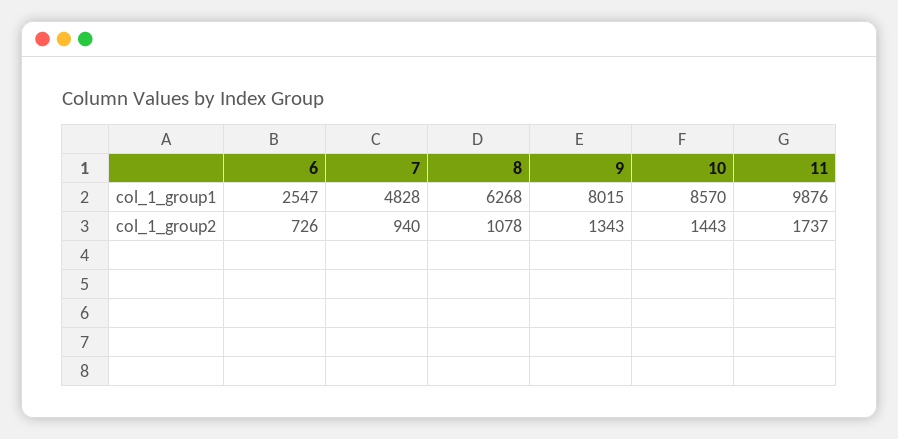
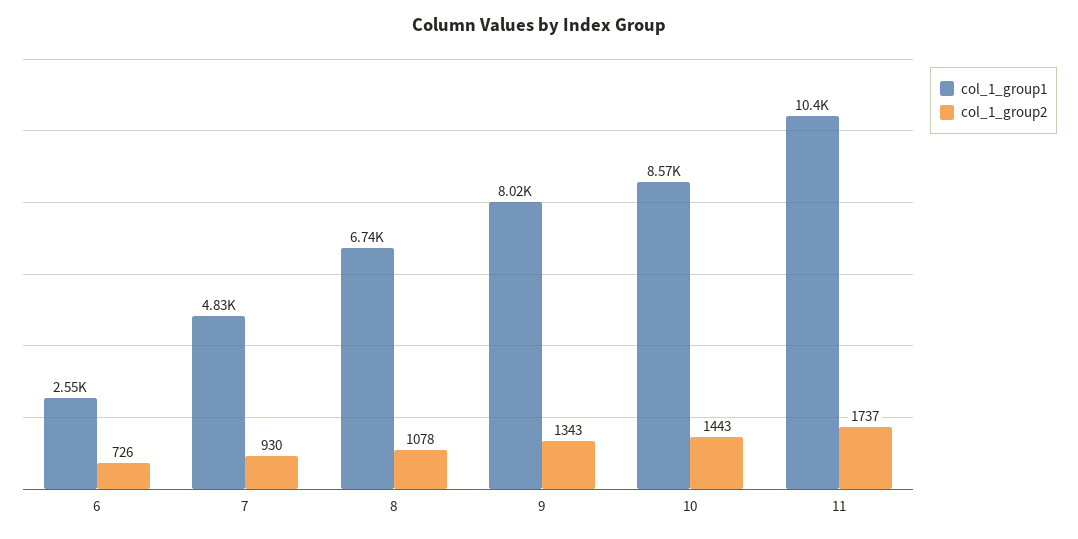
col_1_group1, 8: 6268 -> 6740
col_1_group1, 11: 9876 -> 10400
col_1_group2, 7: 940 -> 930

